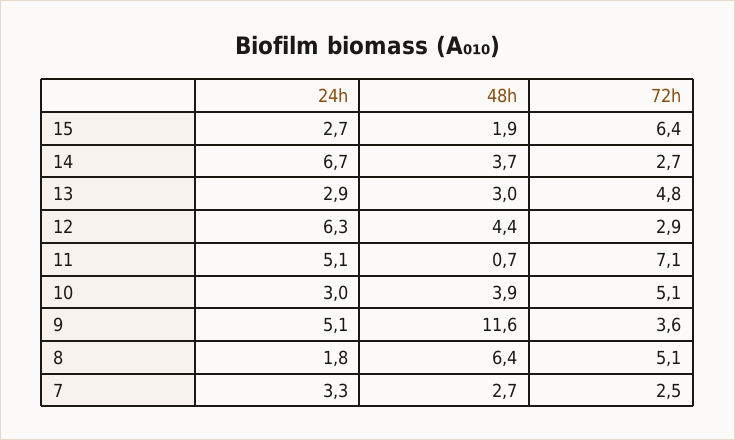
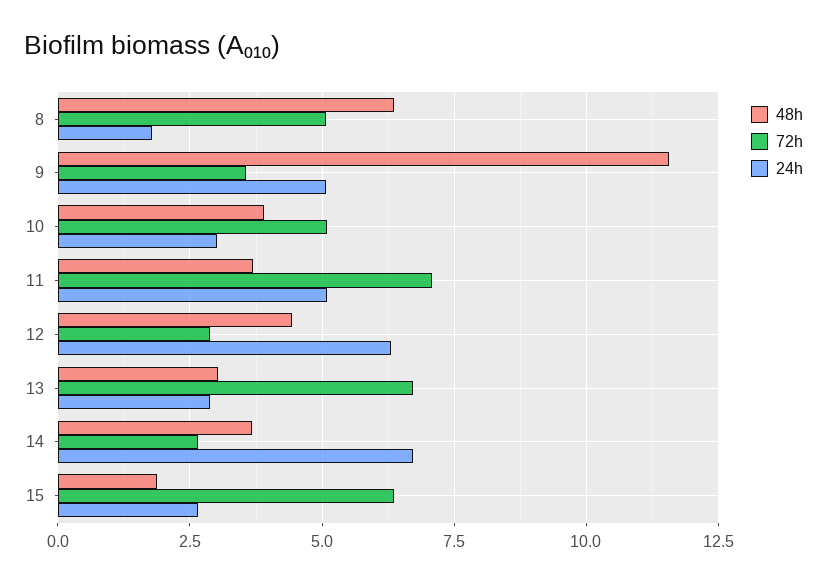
72h, 13: 4.8 -> 6.75
48h, 11: 0.7 -> 3.75
24h, 7: 3.3 -> none
48h, 7: 2.7 -> none
72h, 7: 2.5 -> none

